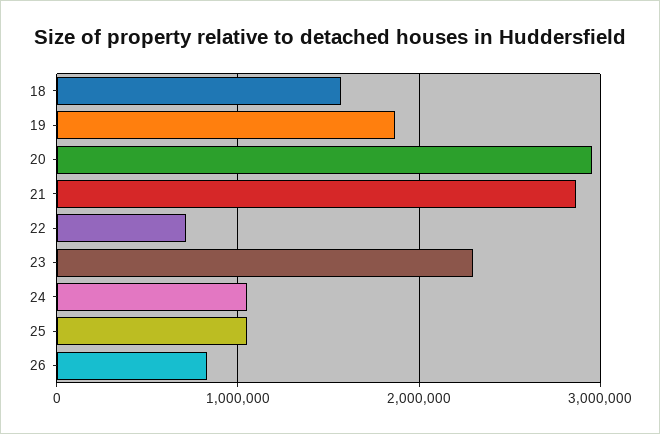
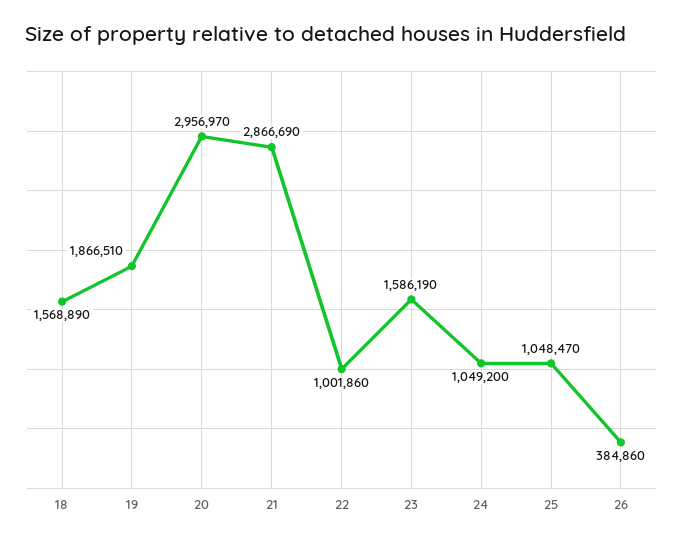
22: 700000 -> 1001860
23: 2300000 -> 1586190
26: 800000 -> 384860

